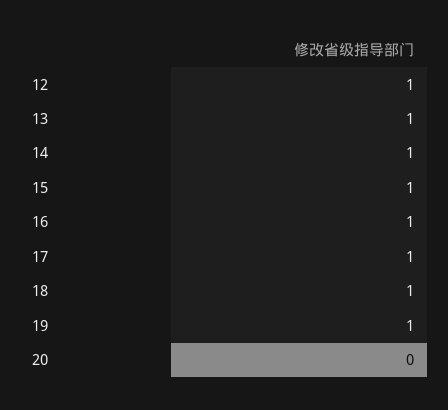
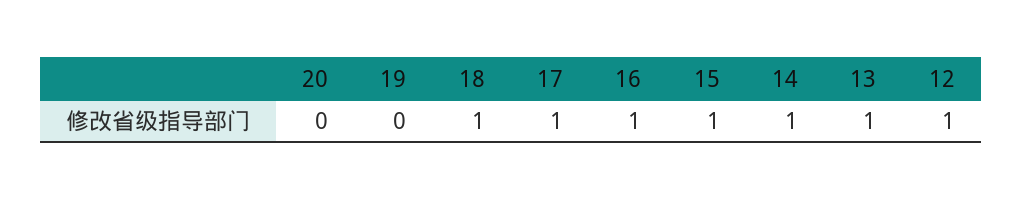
19: 1 -> 0

